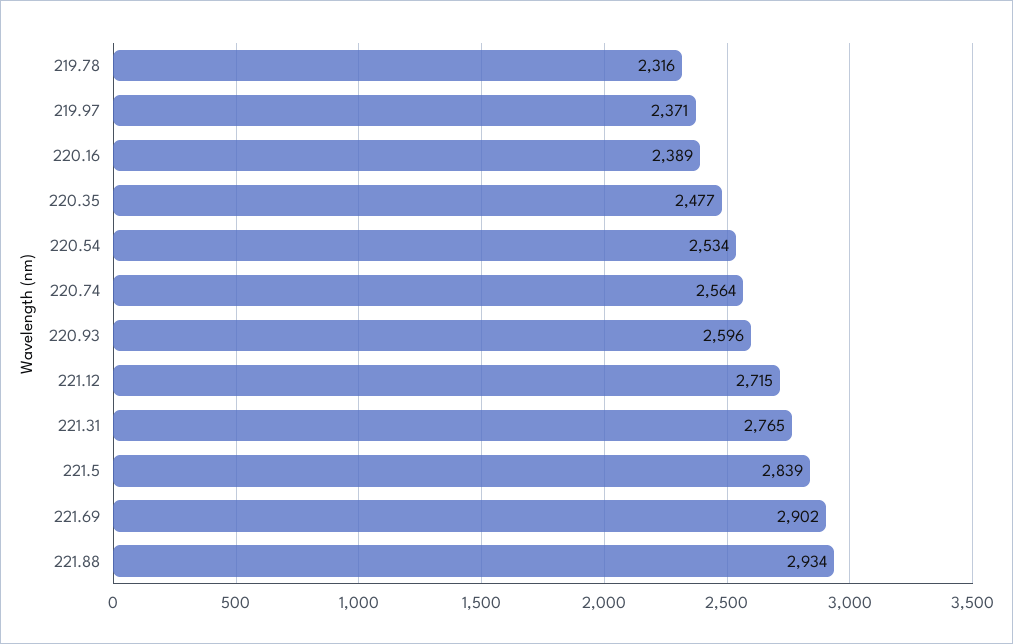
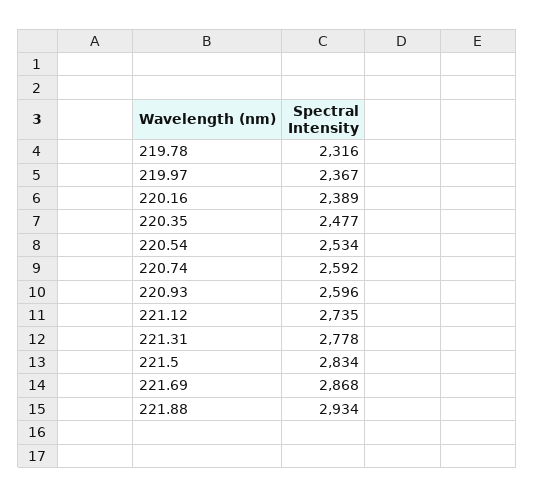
219.97: 2371 -> 2367
220.74: 2564 -> 2592
221.12: 2715 -> 2735
221.31: 2765 -> 2778
221.5: 2839 -> 2834
221.69: 2902 -> 2868

